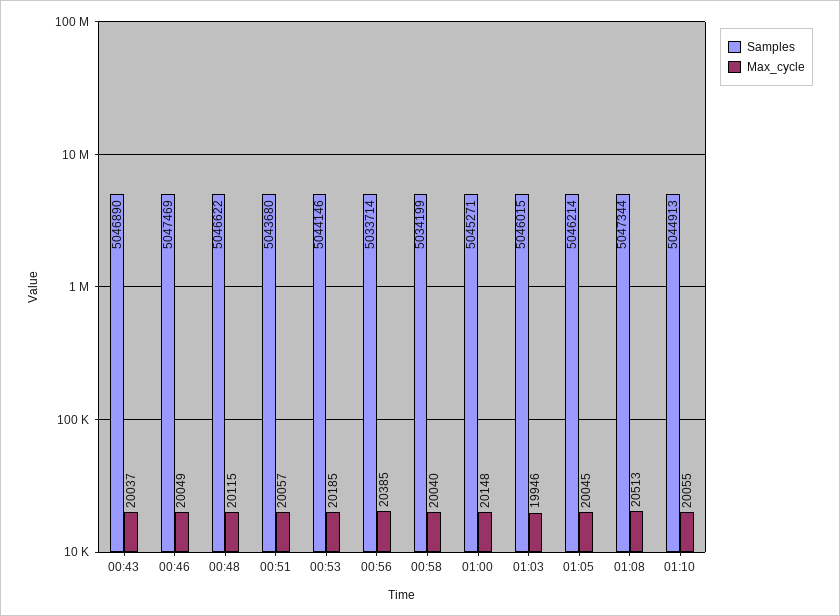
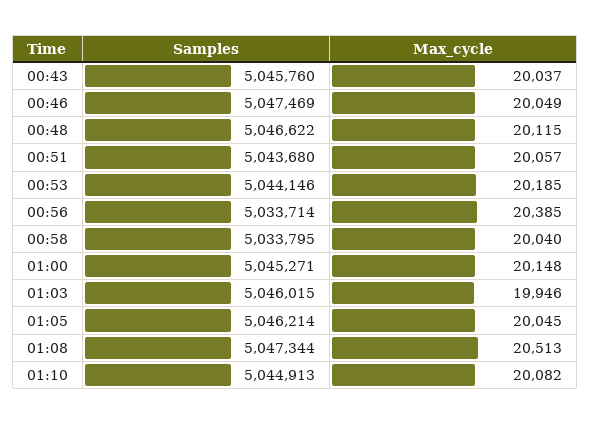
Samples, 00:43: 5046890 -> 5045760
Samples, 00:58: 5034199 -> 5033795
Max_cycle, 01:10: 20055 -> 20082

